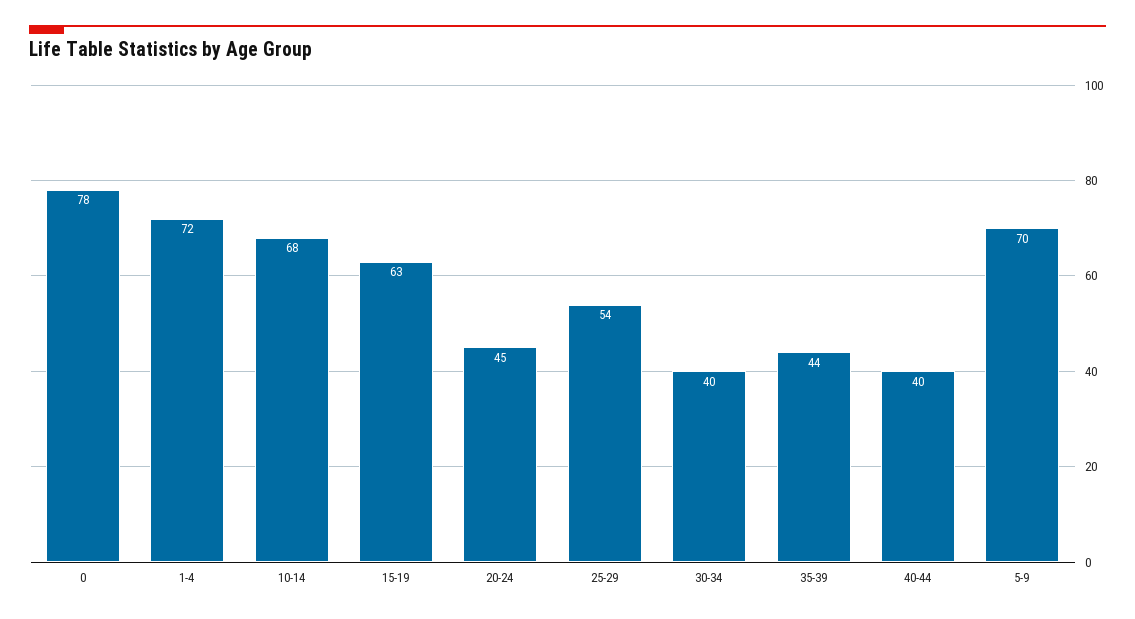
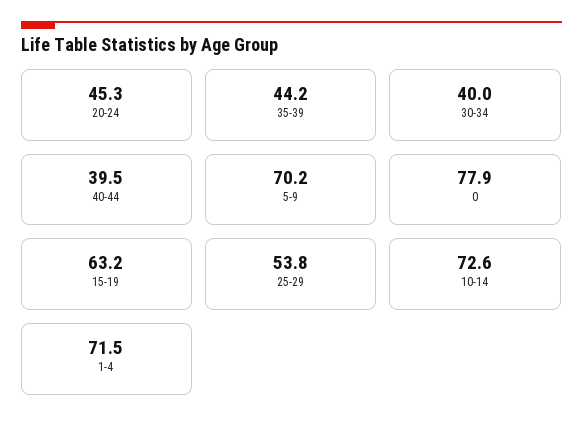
10-14: 68 -> 72.6

